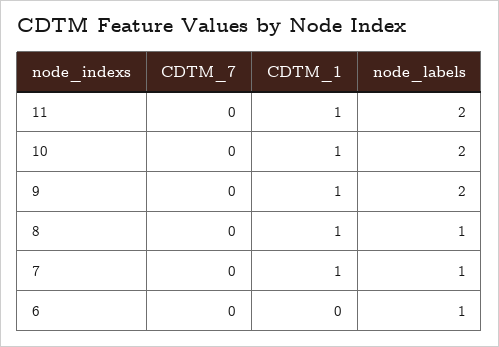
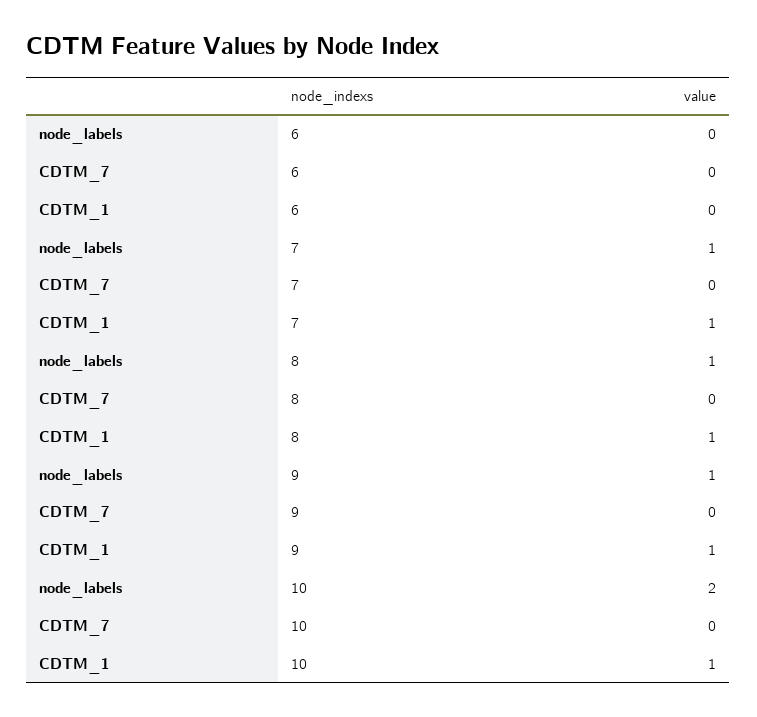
CDTM_7, 11: 0 -> none
CDTM_1, 11: 1 -> none
node_labels, 11: 2 -> none
node_labels, 9: 2 -> 1
node_labels, 6: 1 -> 0

